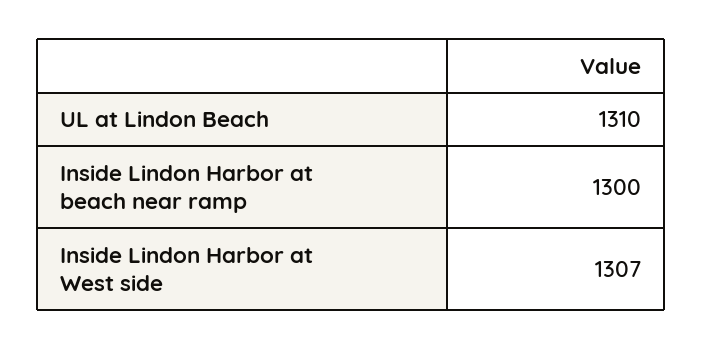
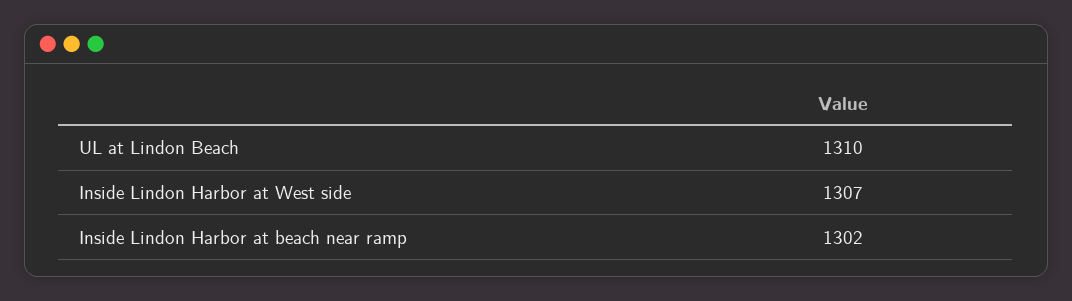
Inside Lindon Harbor at beach near ramp: 1300 -> 1302

